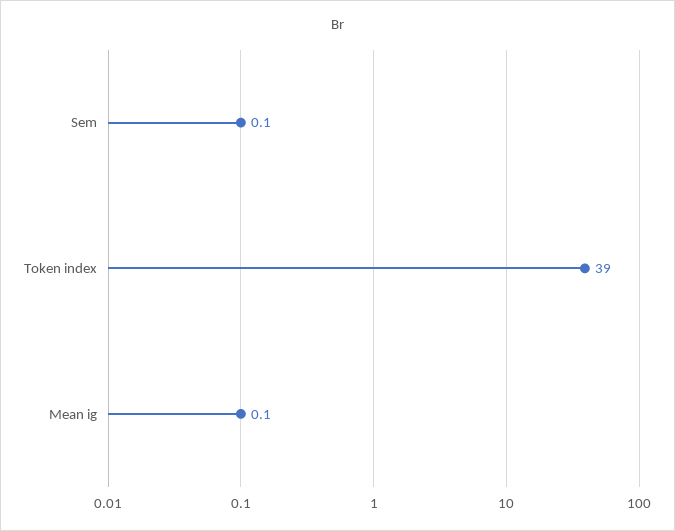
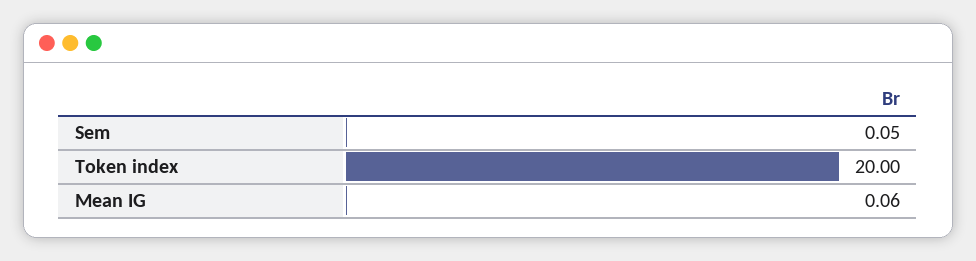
Token index: 39 -> 20

